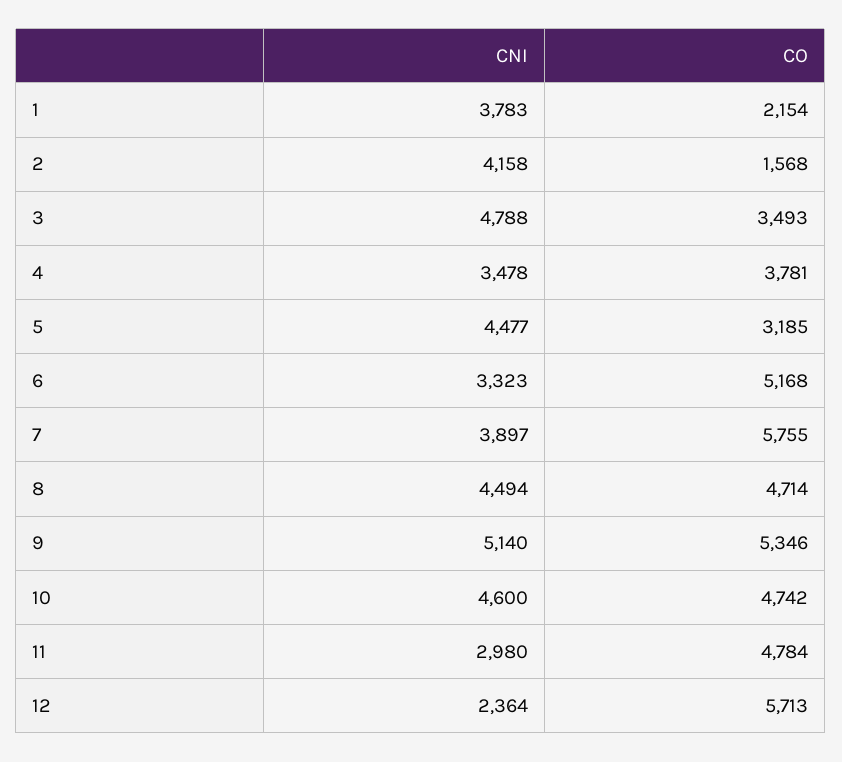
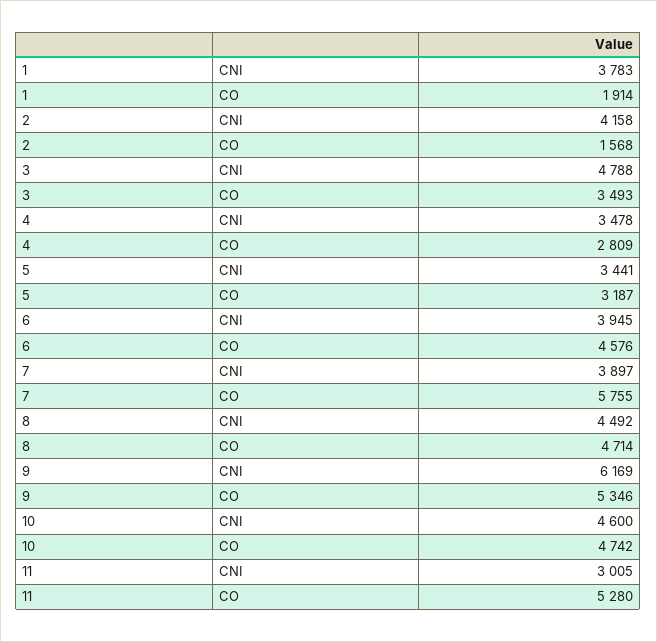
CO, 1: 2154 -> 1914
CO, 4: 3781 -> 2809
CNI, 5: 4477 -> 3441
CO, 5: 3185 -> 3187
CNI, 6: 3323 -> 3945
CO, 6: 5168 -> 4576
CNI, 8: 4494 -> 4492
CNI, 9: 5140 -> 6169
CNI, 11: 2980 -> 3005
CO, 11: 4784 -> 5280
CNI, 12: 2364 -> none
CO, 12: 5713 -> none

